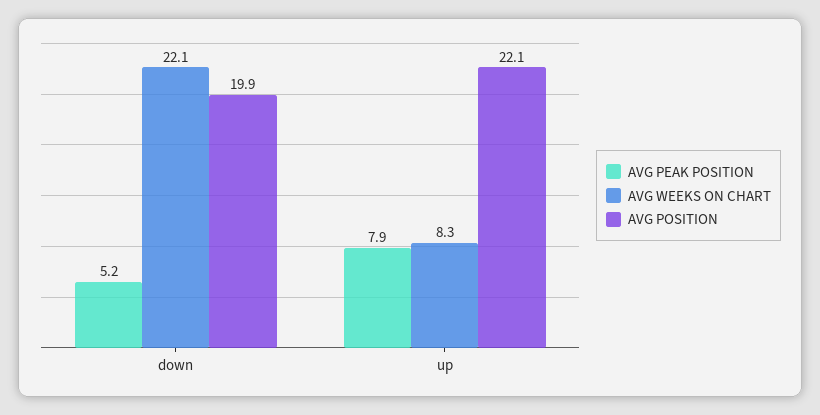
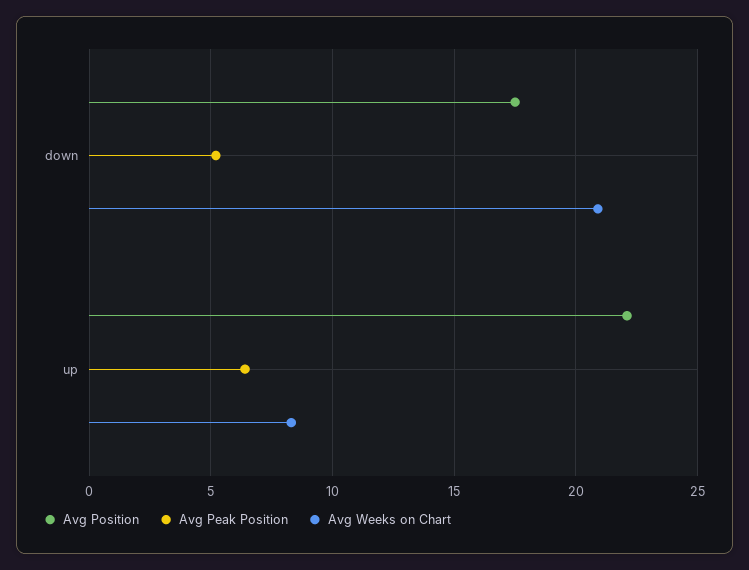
AVG WEEKS ON CHART, down: 22.1 -> 21
AVG POSITION, down: 19.9 -> 17.5
AVG PEAK POSITION, up: 7.9 -> 6.5

